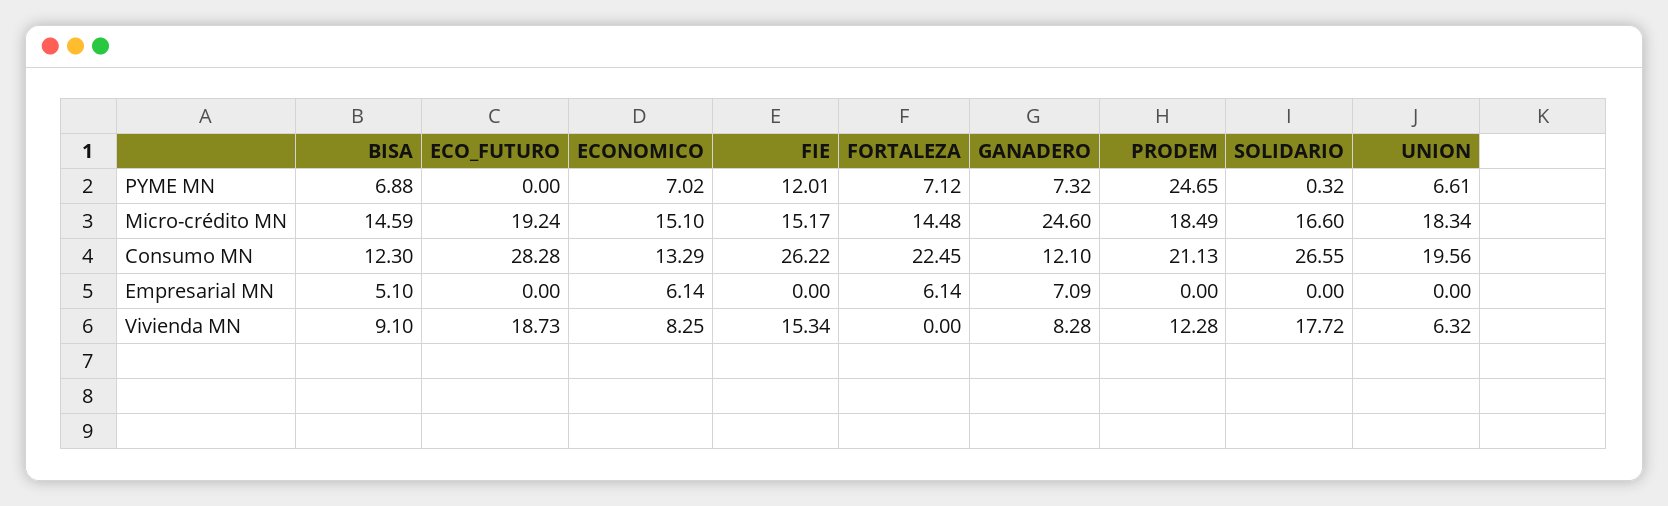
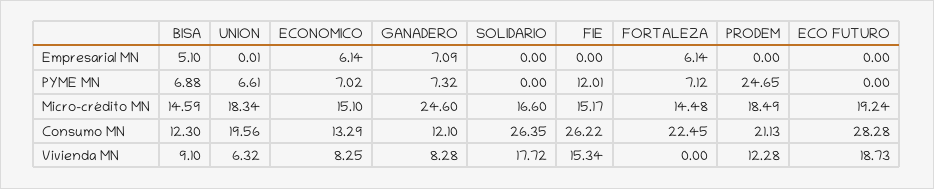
SOLIDARIO, PYME MN: 0.32 -> 0
SOLIDARIO, Consumo MN: 26.55 -> 26.35
UNION, Empresarial MN: 0 -> 0.01

